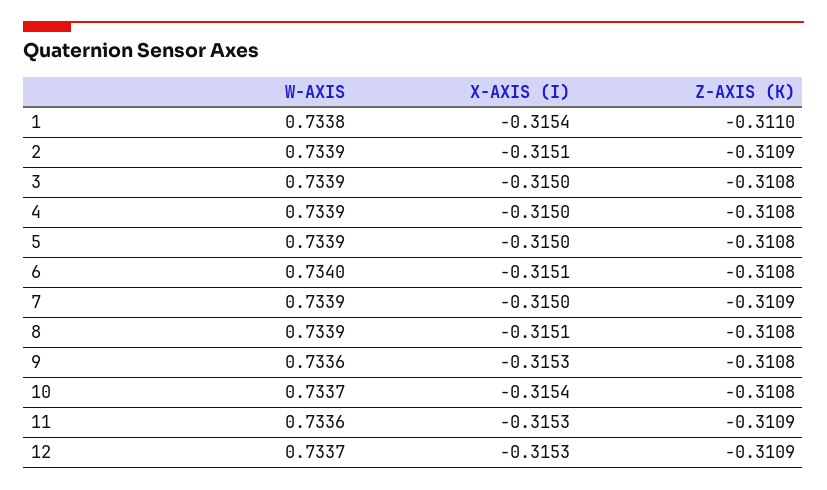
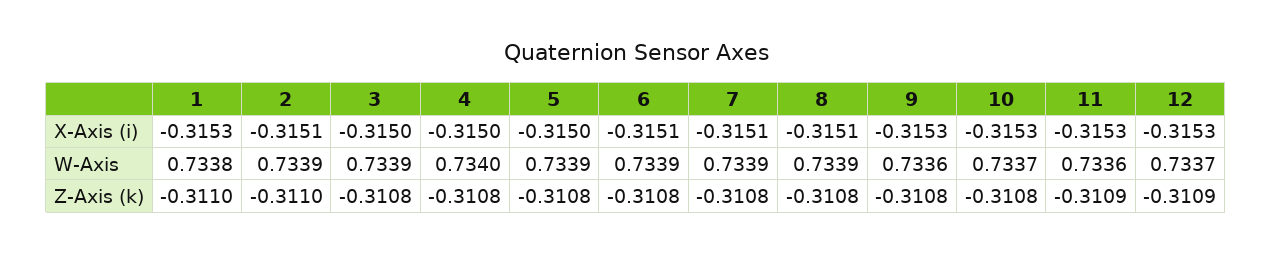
X-AXIS (I), 1: -0.3154 -> -0.3153
Z-AXIS (K), 2: -0.3109 -> -0.311
W-AXIS, 4: 0.7339 -> 0.734
W-AXIS, 6: 0.734 -> 0.7339
X-AXIS (I), 7: -0.315 -> -0.3151
Z-AXIS (K), 7: -0.3109 -> -0.3108
X-AXIS (I), 10: -0.3154 -> -0.3153

